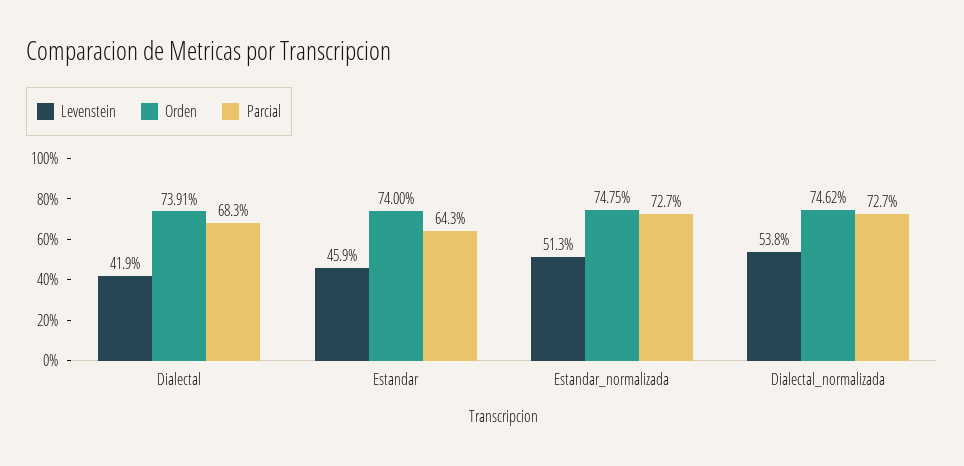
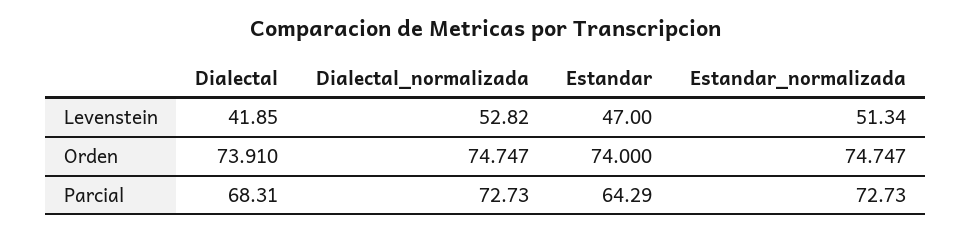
Levenstein, Estandar: 45.9 -> 47
Levenstein, Dialectal_normalizada: 53.8 -> 52.82
Orden, Dialectal_normalizada: 74.62 -> 74.747

